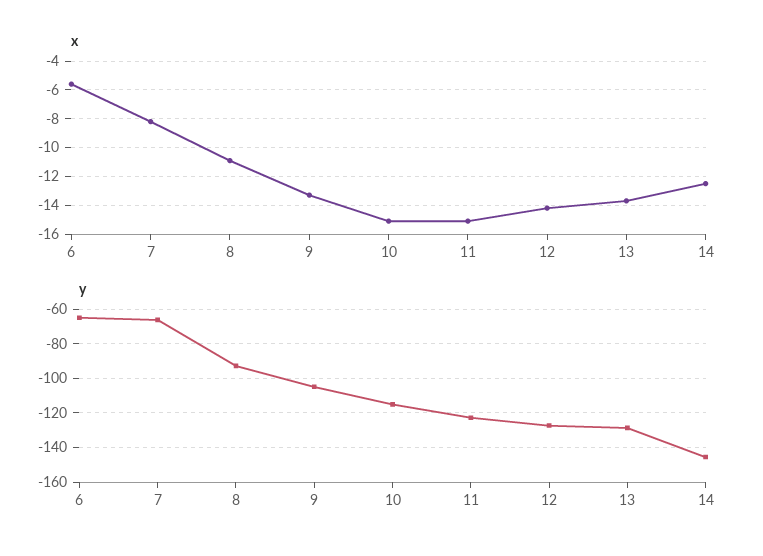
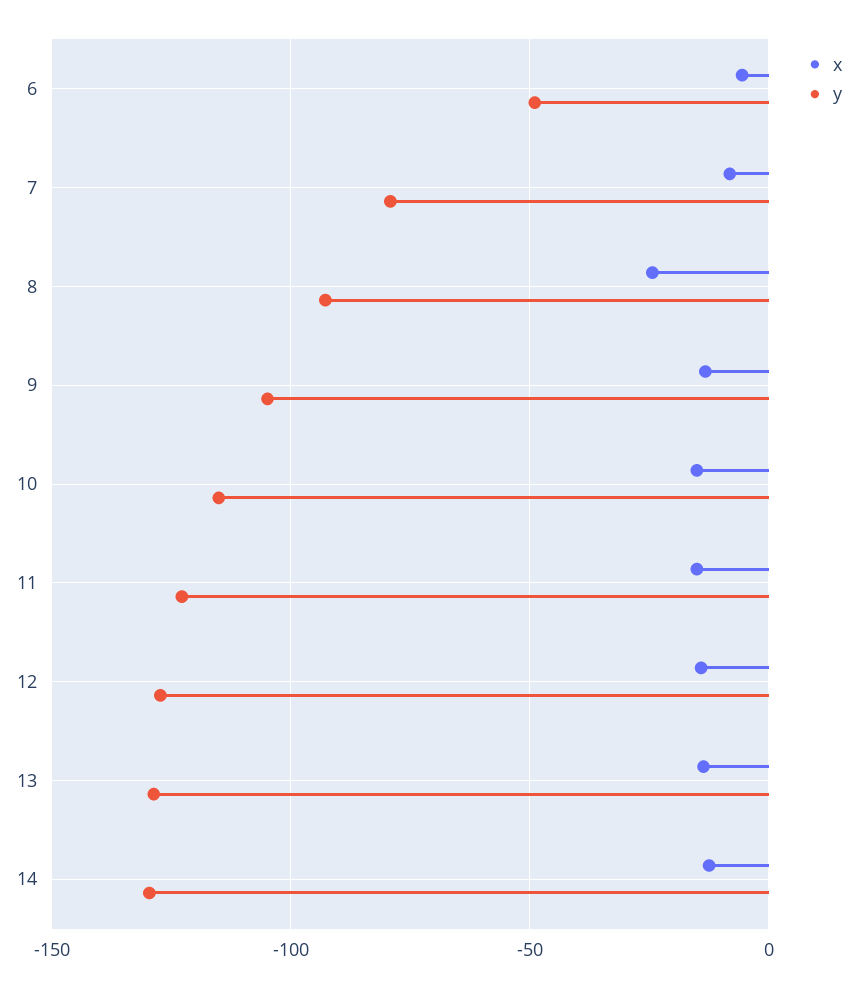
x, 8: -11 -> -25
y, 6: -65 -> -50
y, 7: -65 -> -80
y, 14: -145 -> -130

